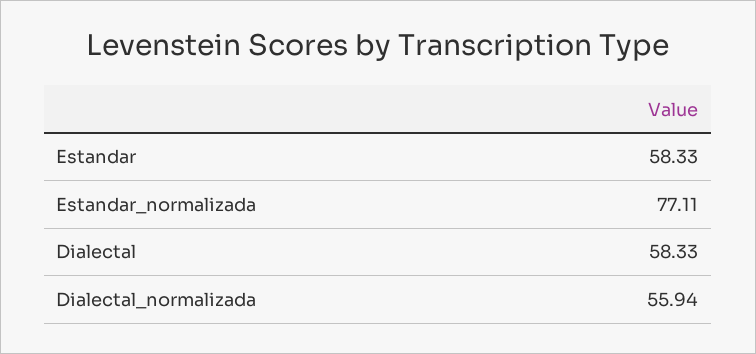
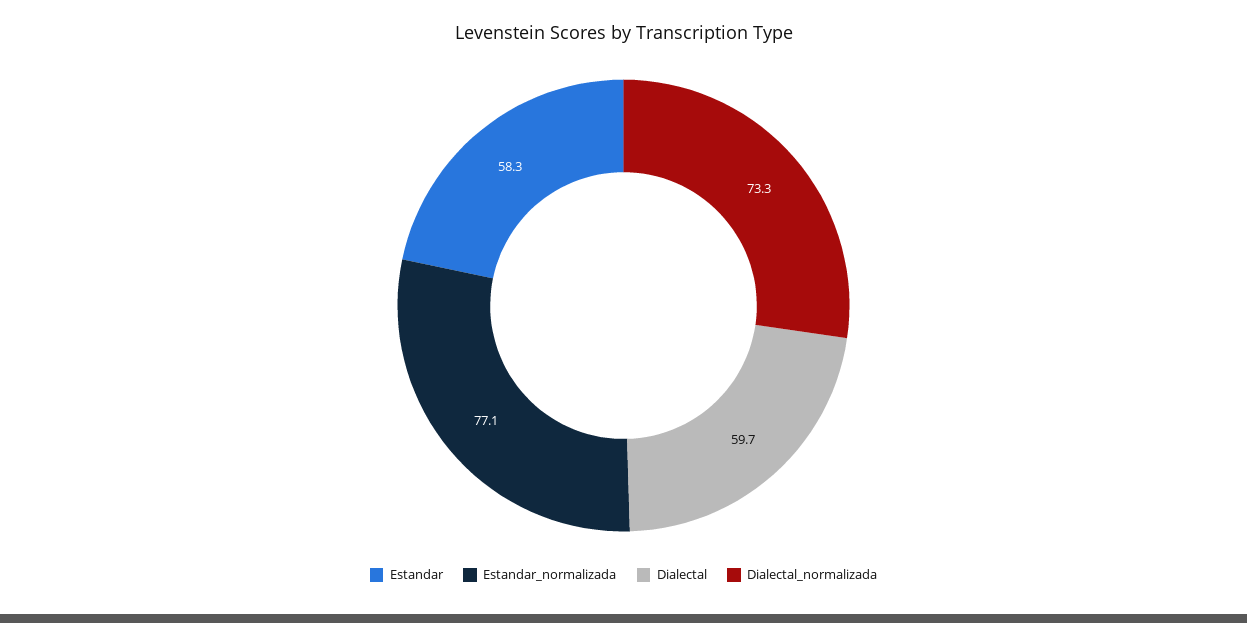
Dialectal: 58.33 -> 59.7
Dialectal_normalizada: 55.94 -> 73.3

